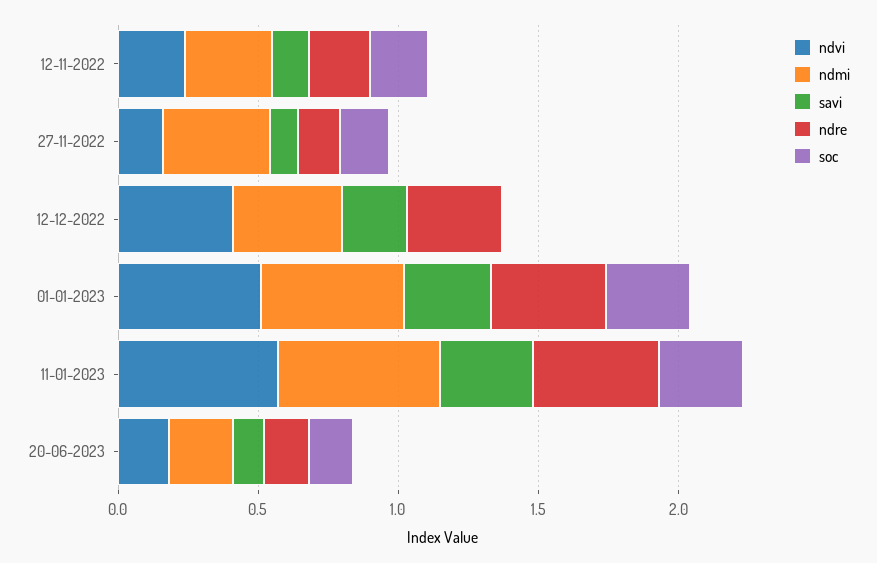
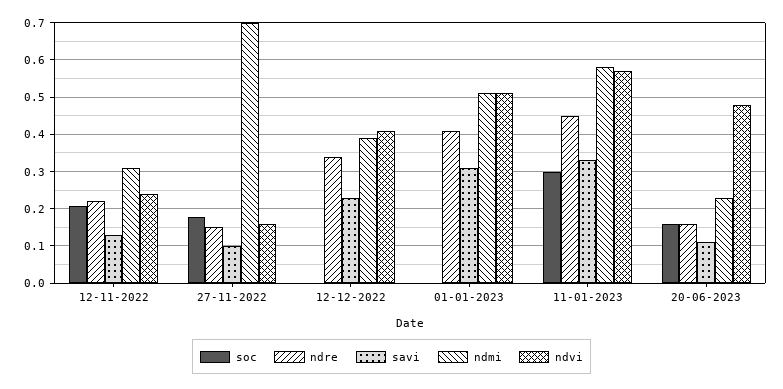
ndmi, 27-11-2022: 0.4 -> 0.7
soc, 01-01-2023: 0.3 -> 0
ndvi, 20-06-2023: 0.2 -> 0.48

